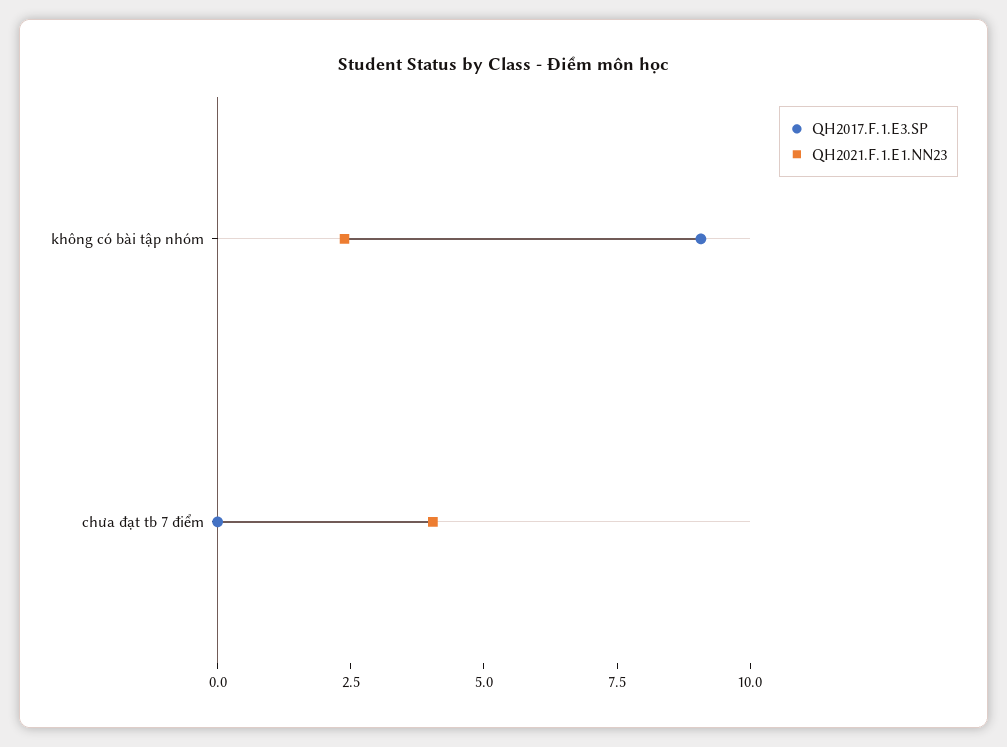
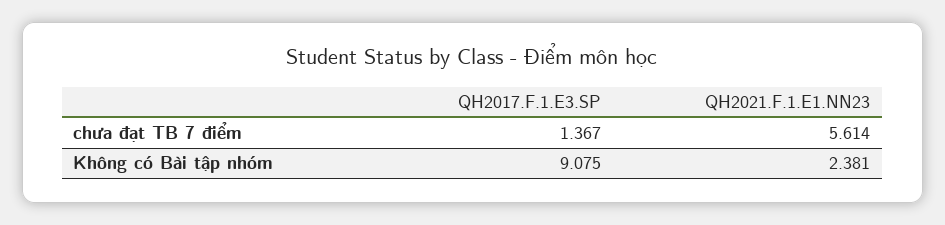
QH2017.F.1.E3.SP, chưa đạt tb 7 điểm: 0 -> 1.367
QH2021.F.1.E1.NN23, chưa đạt tb 7 điểm: 4 -> 5.614

